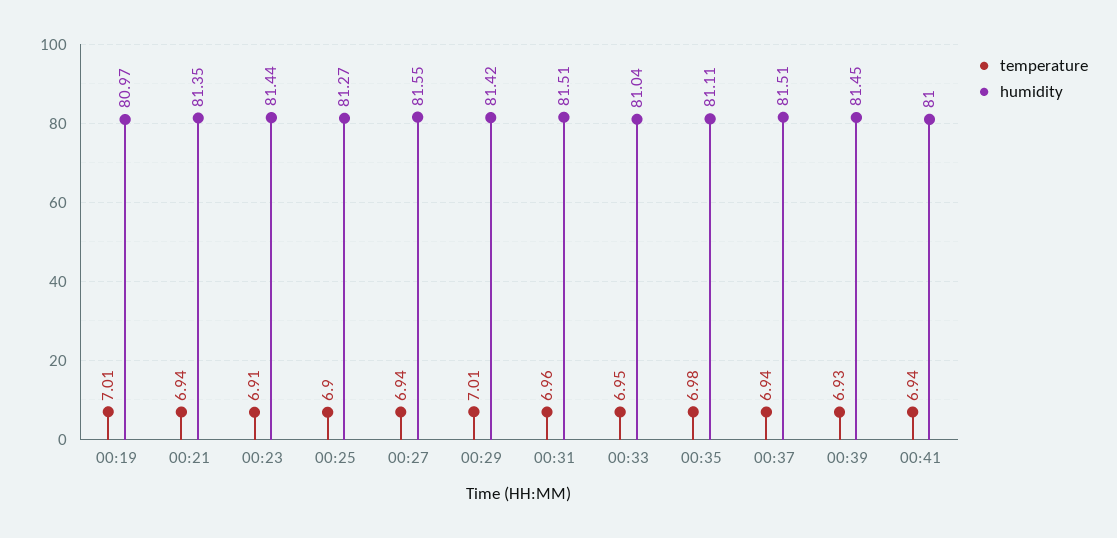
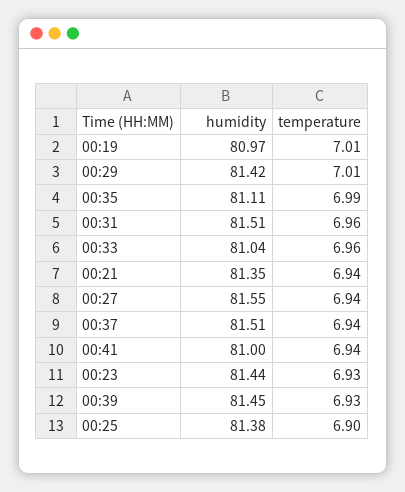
temperature, 00:23: 6.91 -> 6.93
humidity, 00:25: 81.27 -> 81.38
temperature, 00:33: 6.95 -> 6.96
temperature, 00:35: 6.98 -> 6.99

